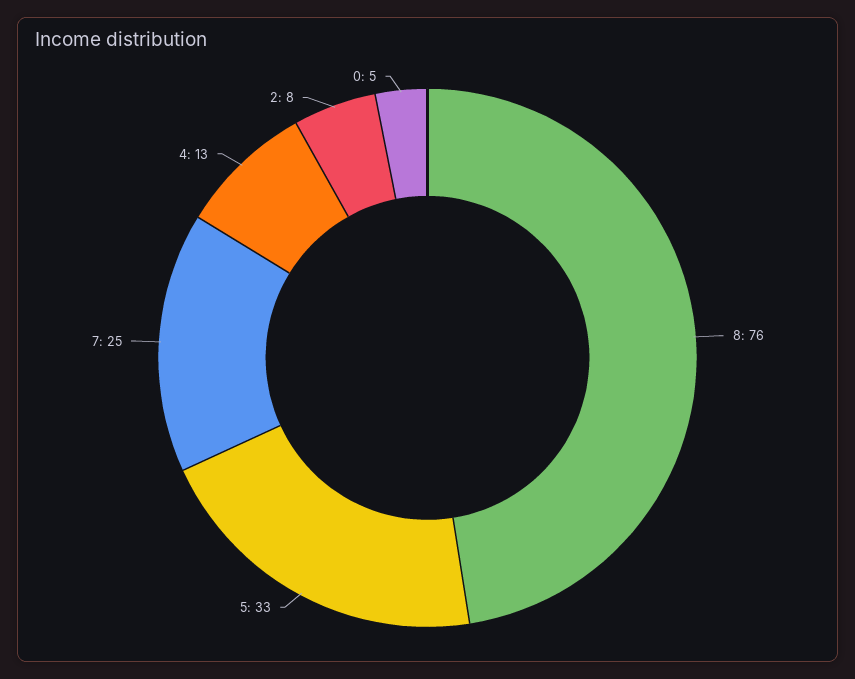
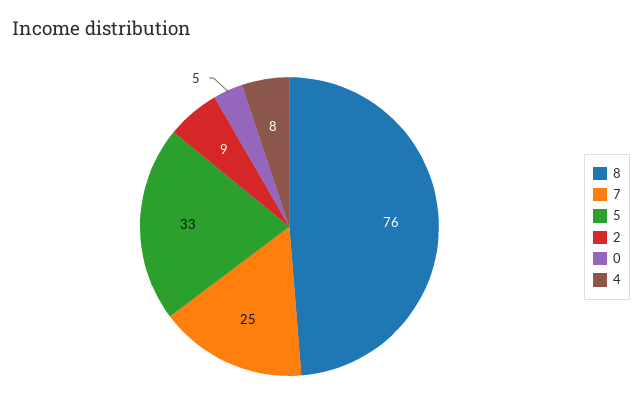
4: 13 -> 8
2: 8 -> 9

